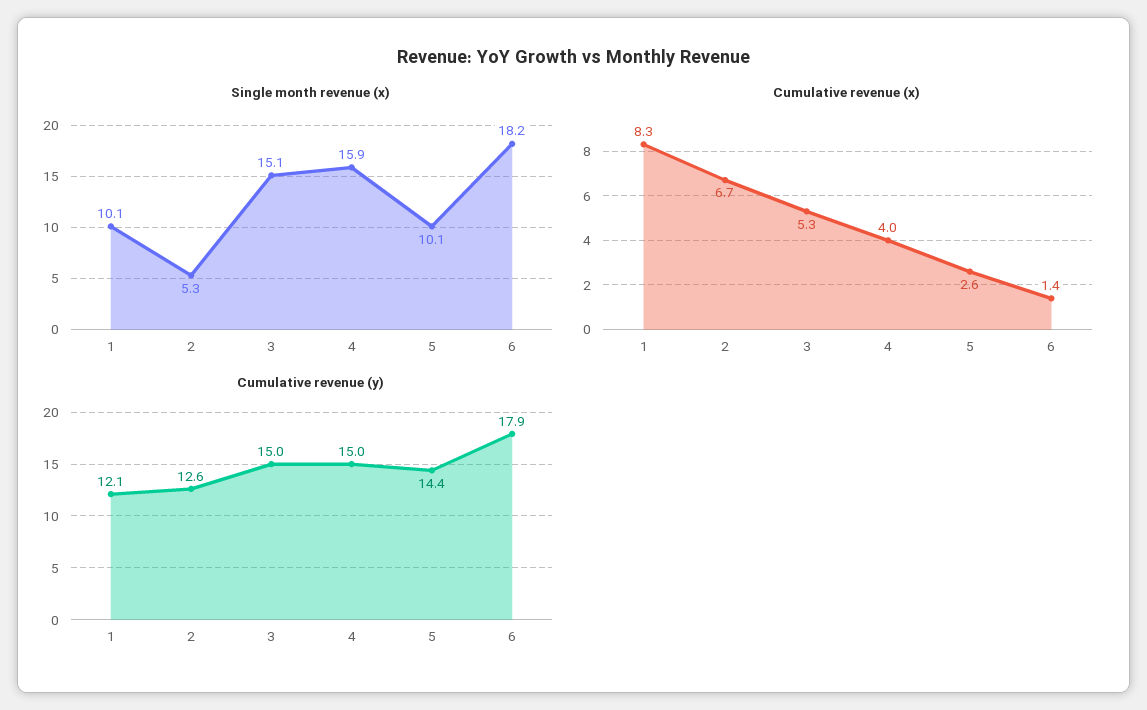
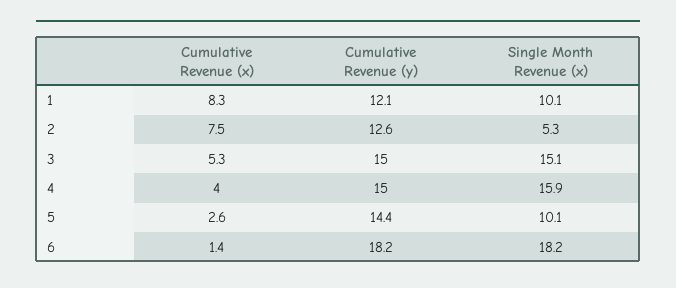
Cumulative revenue (x), 2: 6.7 -> 7.5
Cumulative revenue (y), 6: 17.9 -> 18.2

